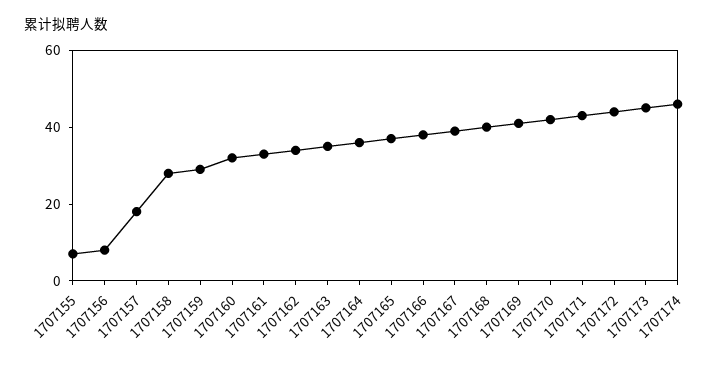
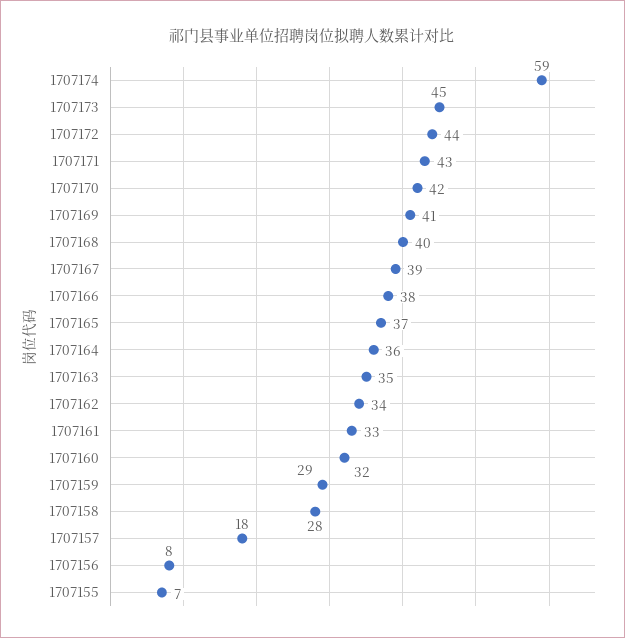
1707174: 45 -> 59

